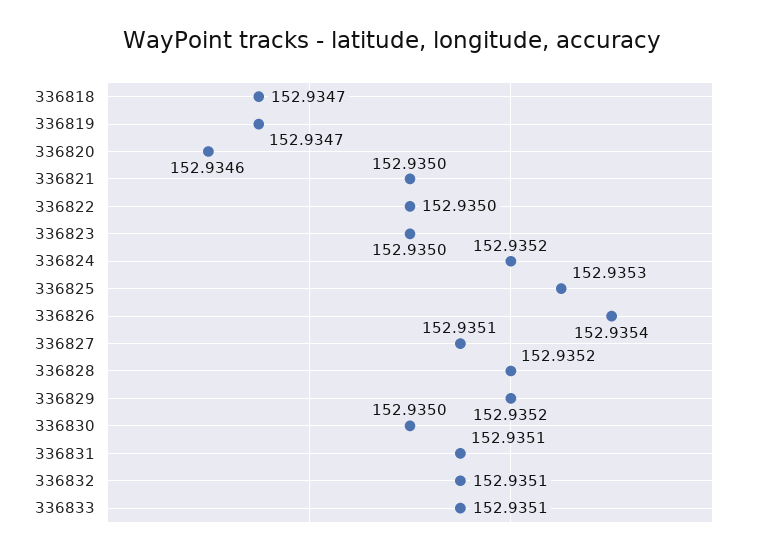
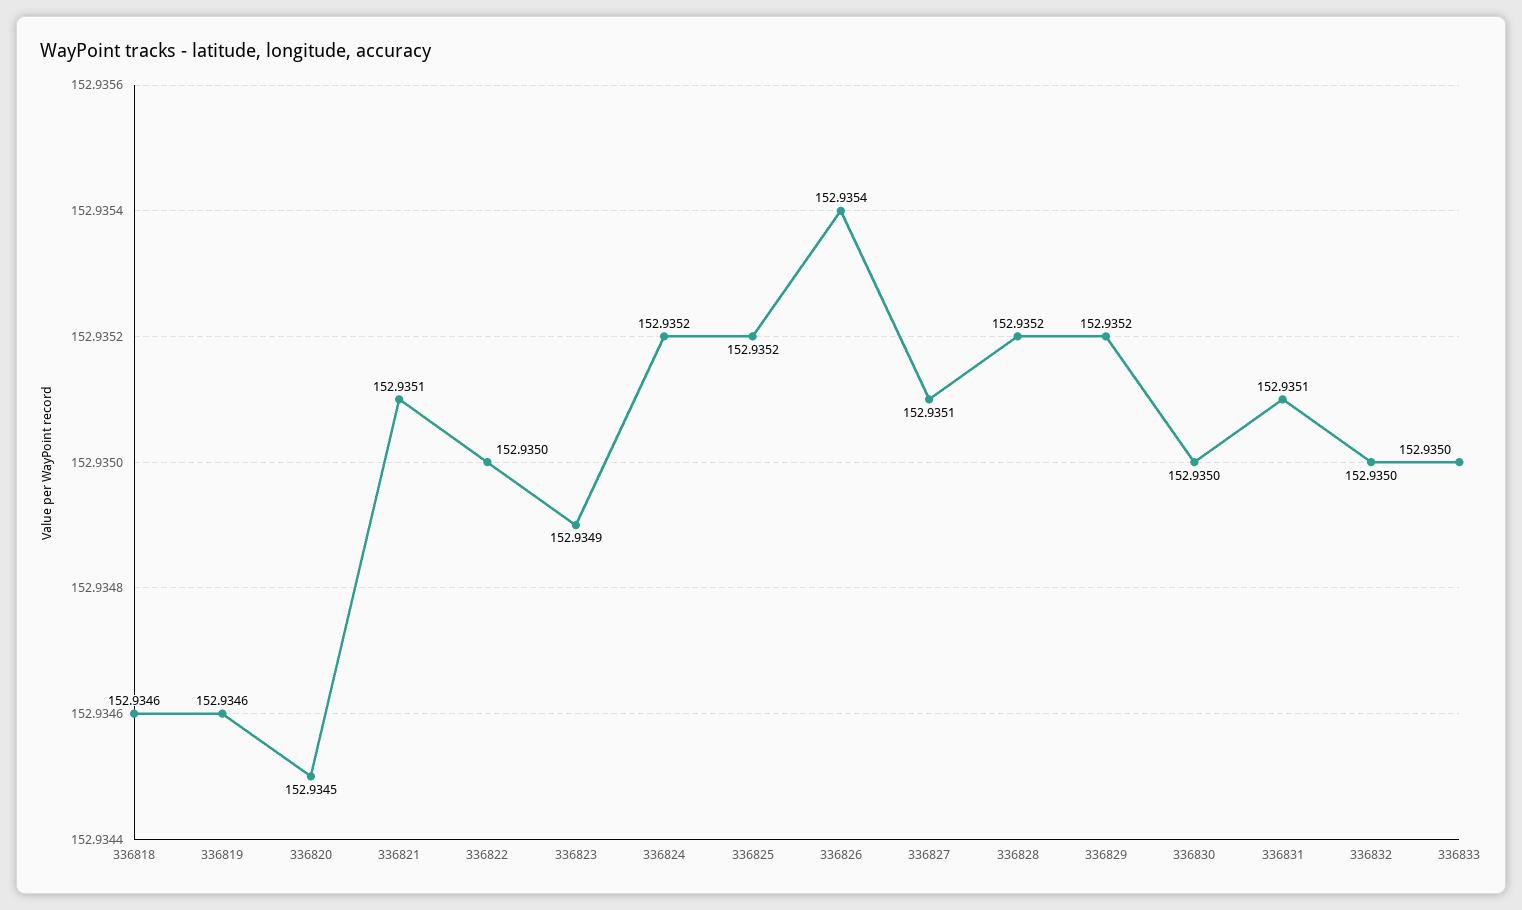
336818: 152.9347 -> 152.9346
336819: 152.9347 -> 152.9346
336820: 152.9346 -> 152.9345
336821: 152.935 -> 152.9351
336823: 152.935 -> 152.9349
336825: 152.9353 -> 152.9352
336832: 152.9351 -> 152.935
336833: 152.9351 -> 152.935

